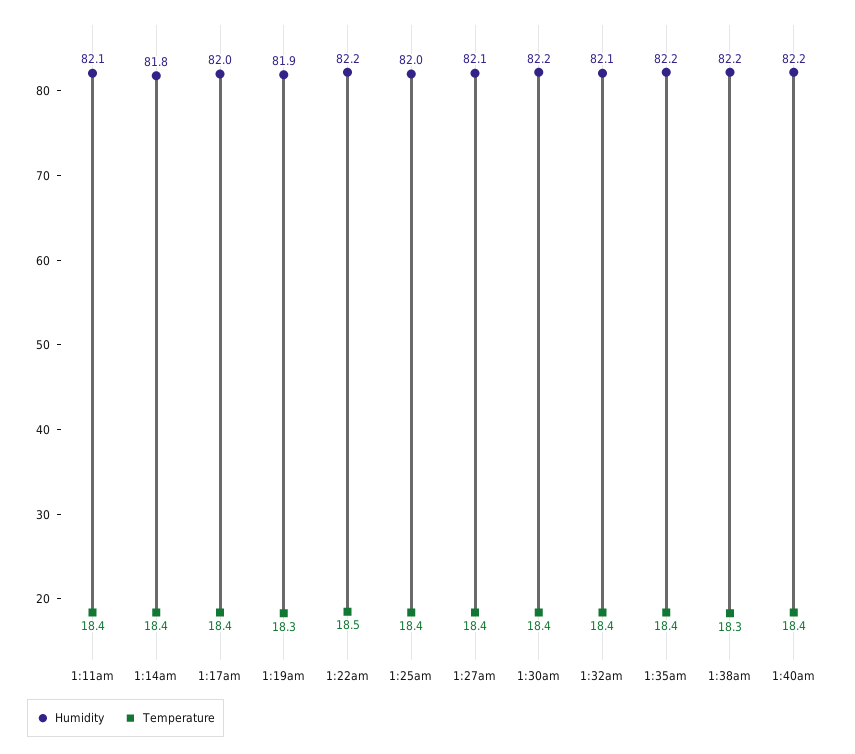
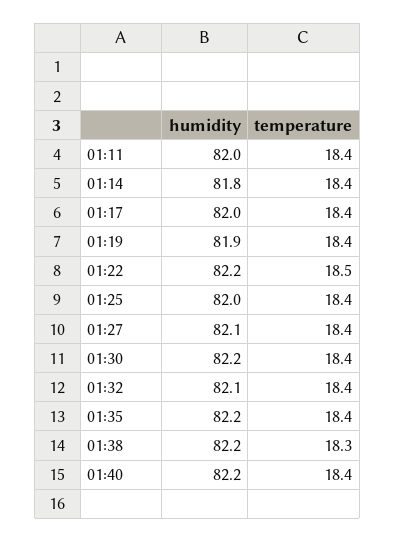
Humidity, 1:11am: 82.1 -> 82
Temperature, 1:19am: 18.3 -> 18.4

